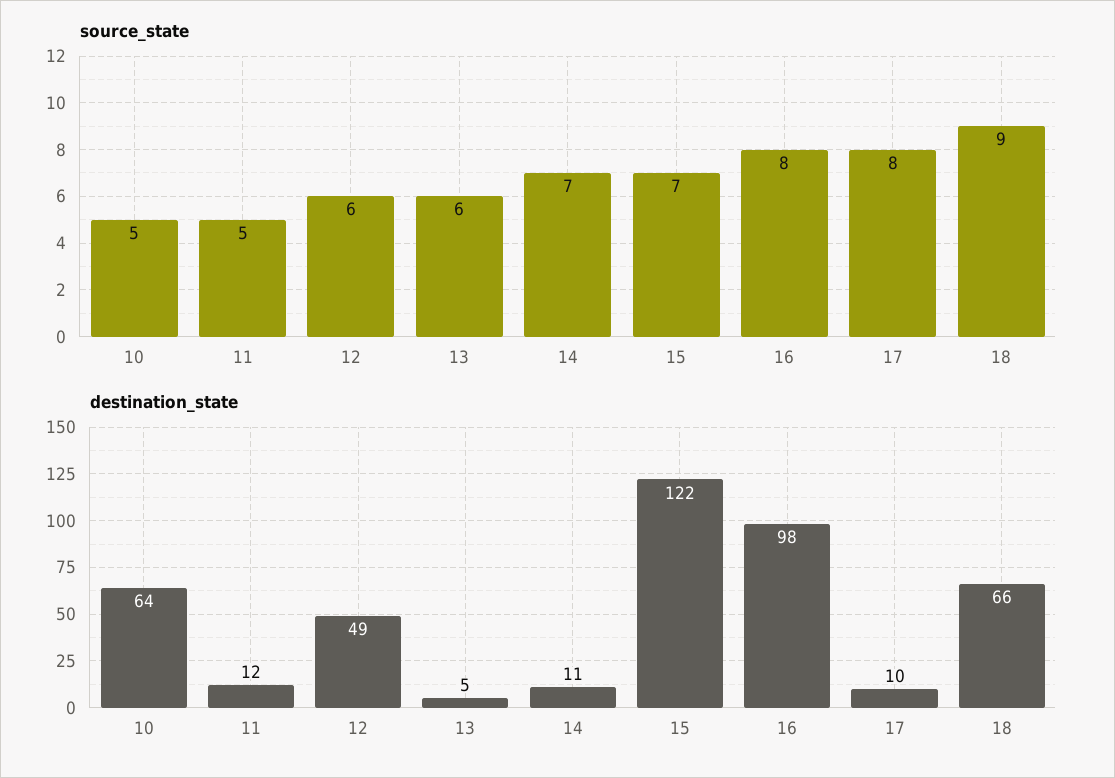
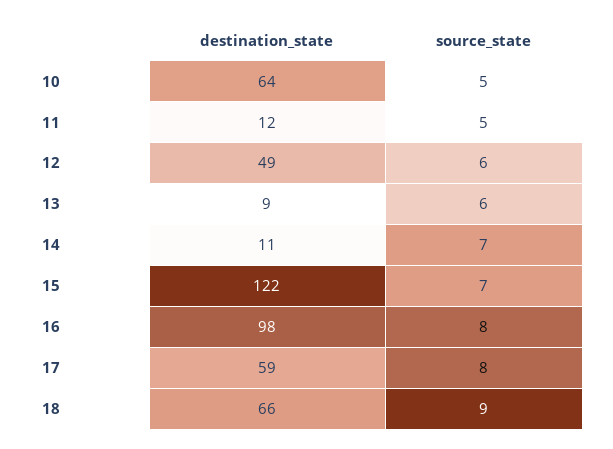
destination_state, 13: 5 -> 9
destination_state, 17: 10 -> 59

